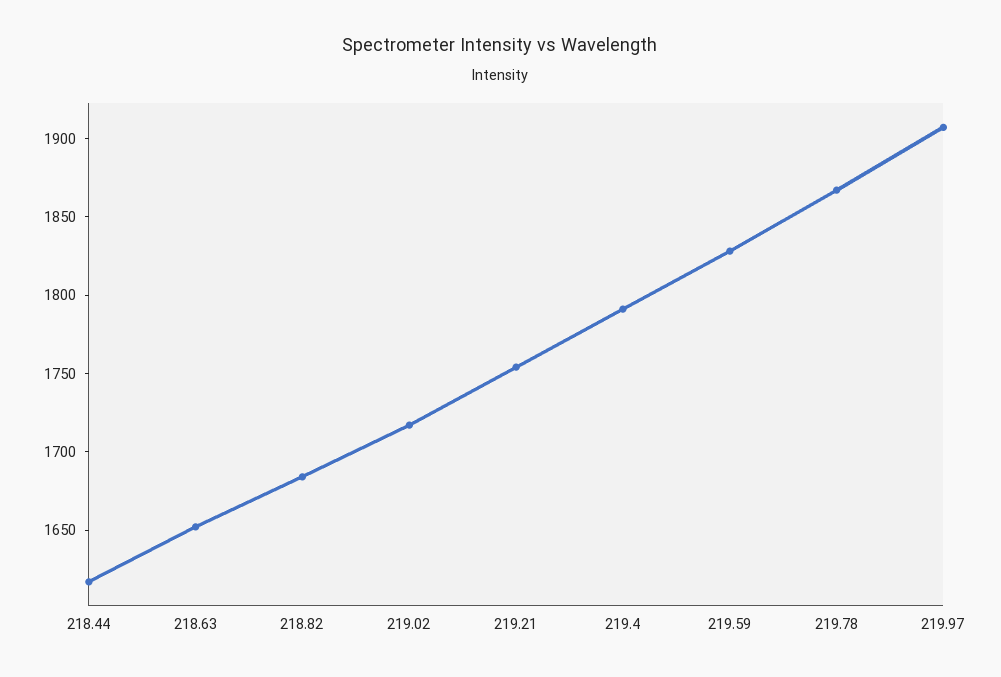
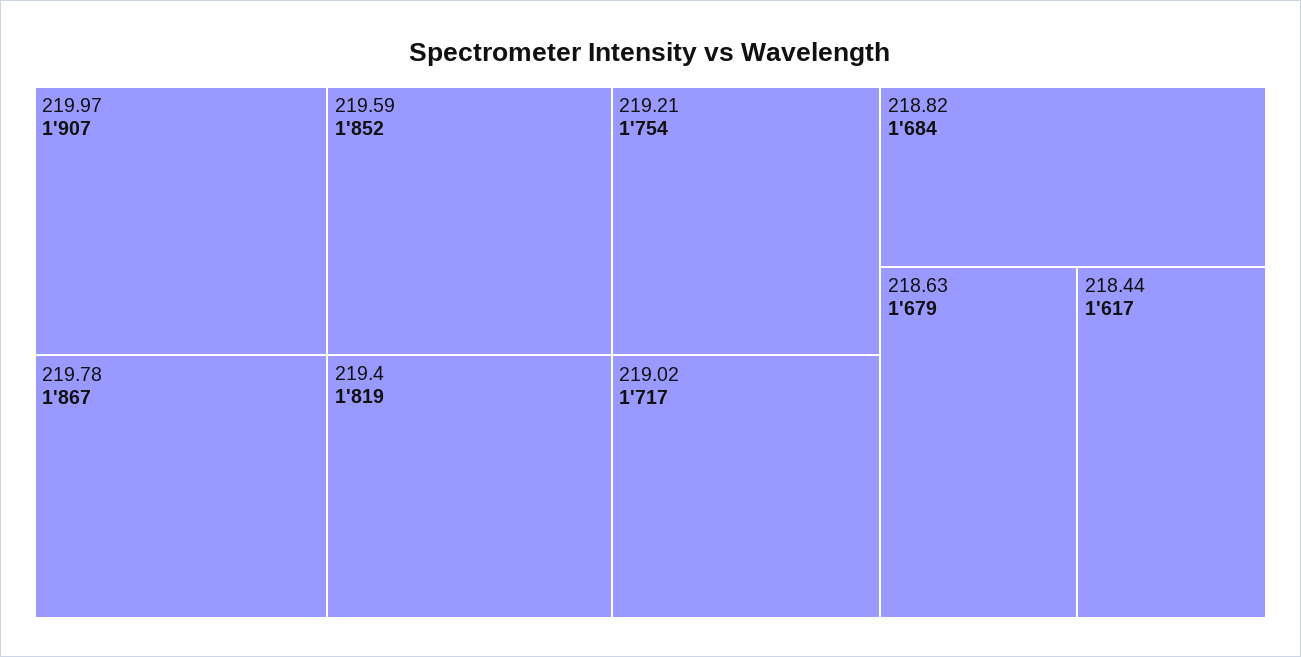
218.63: 1650 -> 1679
219.4: 1790 -> 1819
219.59: 1830 -> 1852

